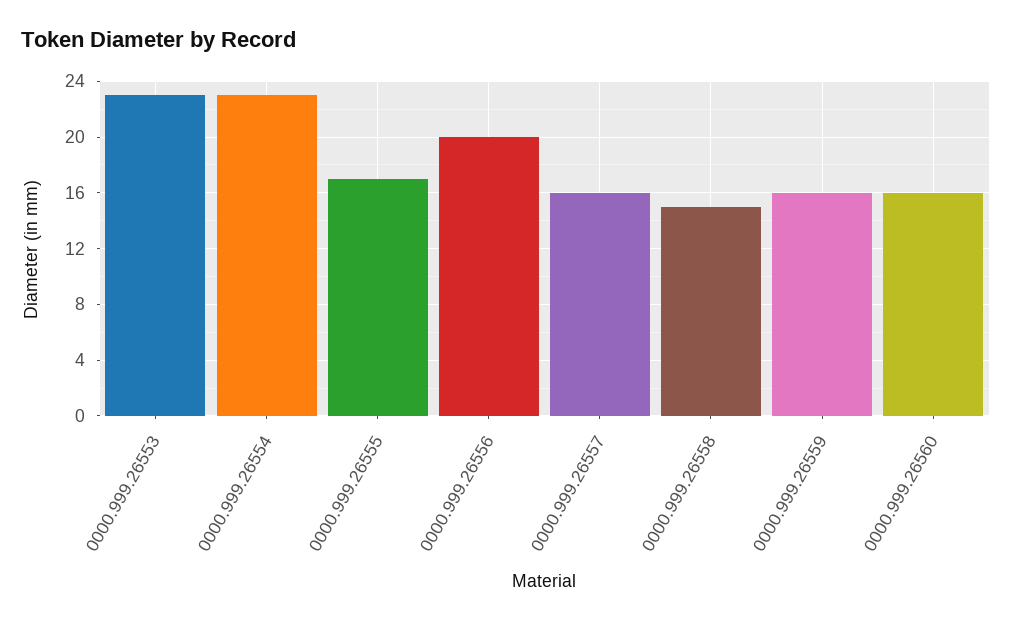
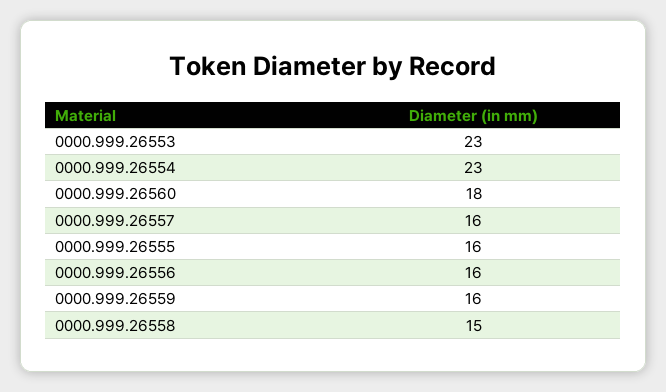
0000.999.26555: 17 -> 16
0000.999.26556: 20 -> 16
0000.999.26560: 16 -> 18

